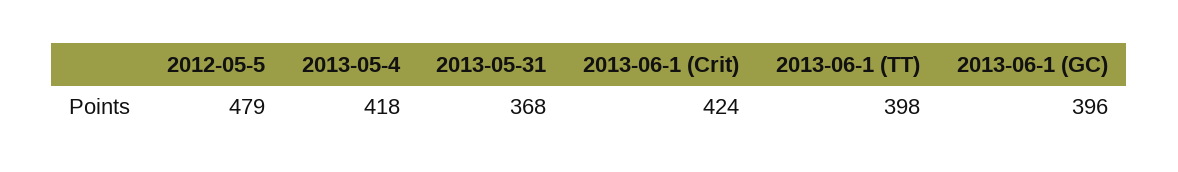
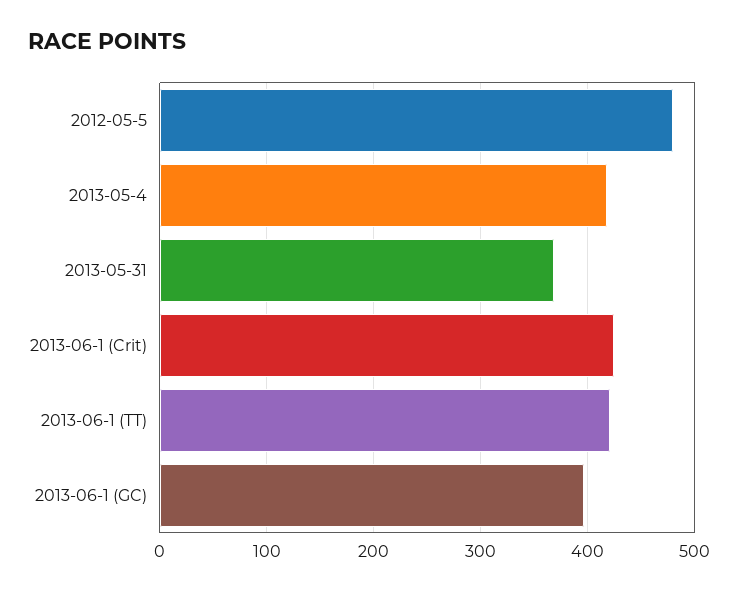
2013-06-1 (TT): 398 -> 420

